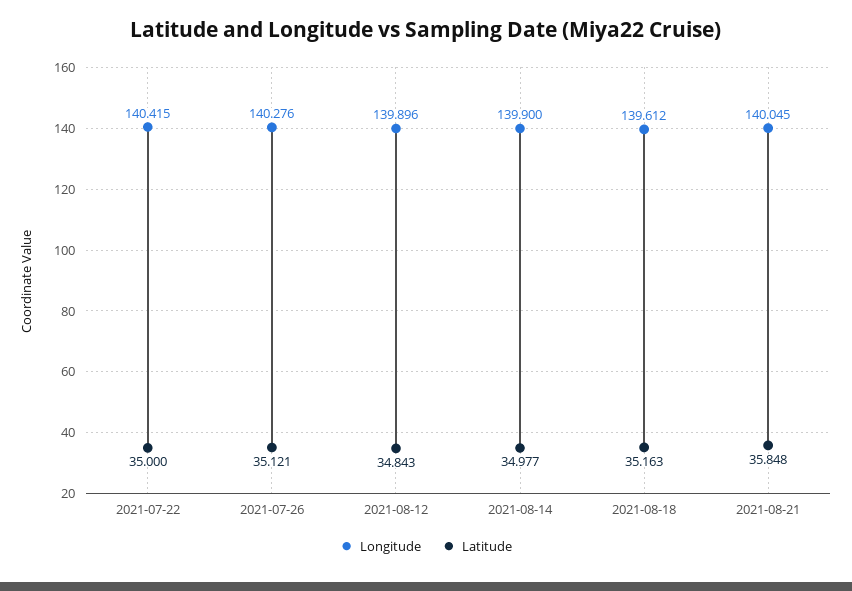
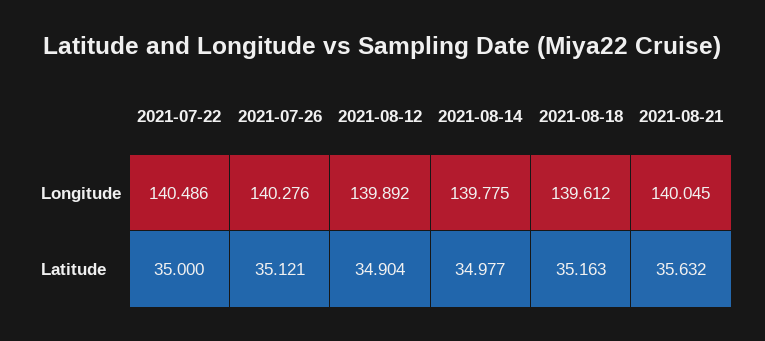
Longitude, 2021-07-22: 140.415 -> 140.486
Longitude, 2021-08-12: 139.896 -> 139.892
Latitude, 2021-08-12: 34.843 -> 34.904
Longitude, 2021-08-14: 139.9 -> 139.775
Latitude, 2021-08-21: 35.848 -> 35.632

